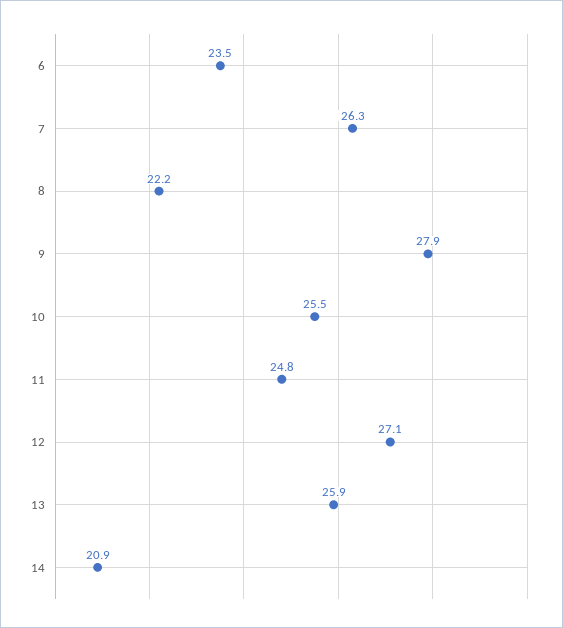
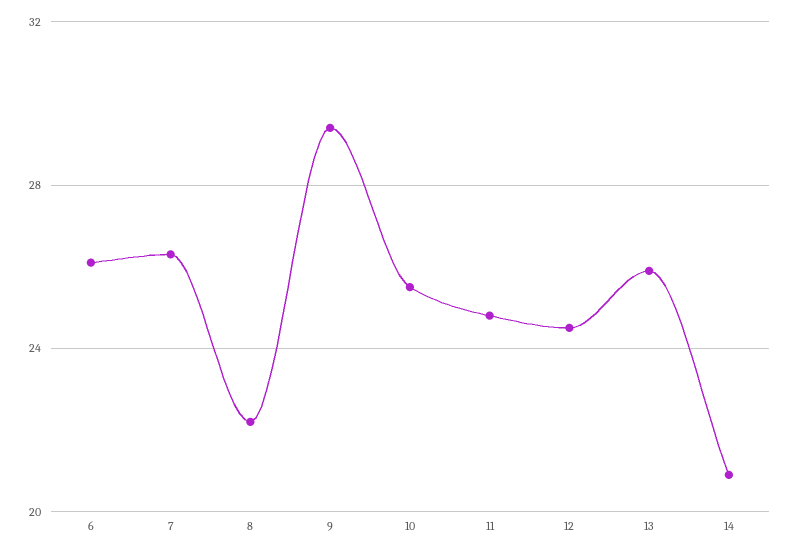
6: 23.5 -> 26
9: 27.9 -> 29.5
12: 27.1 -> 24.5

